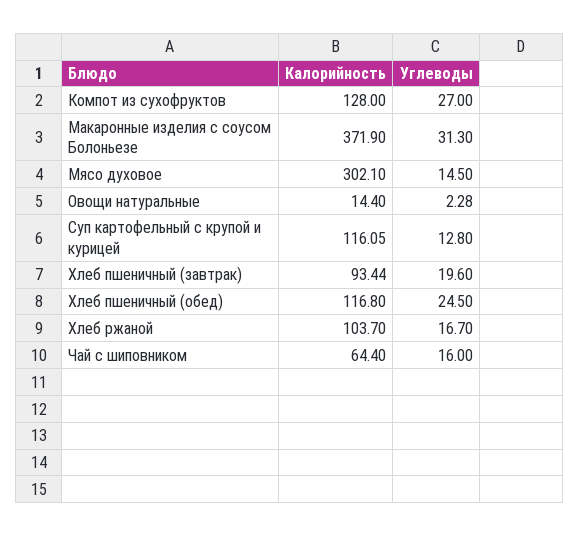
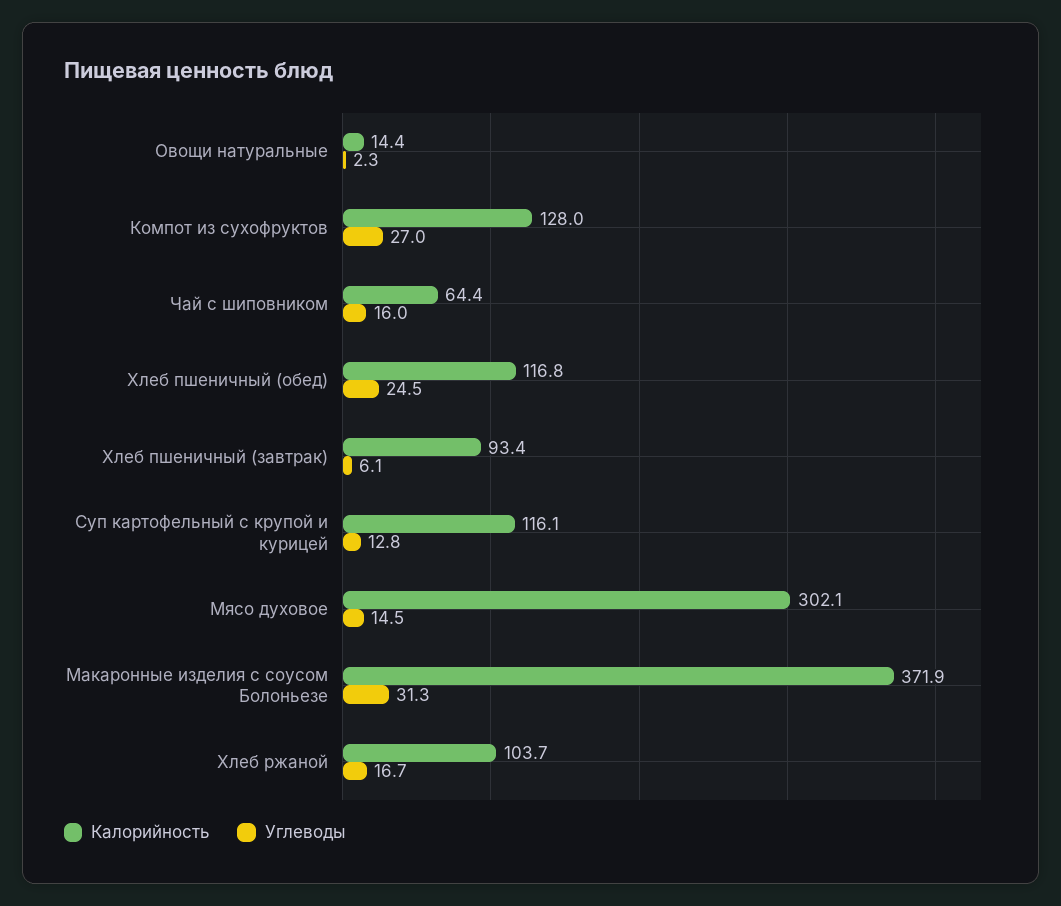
Углеводы, Хлеб пшеничный (завтрак): 19.6 -> 6.1

